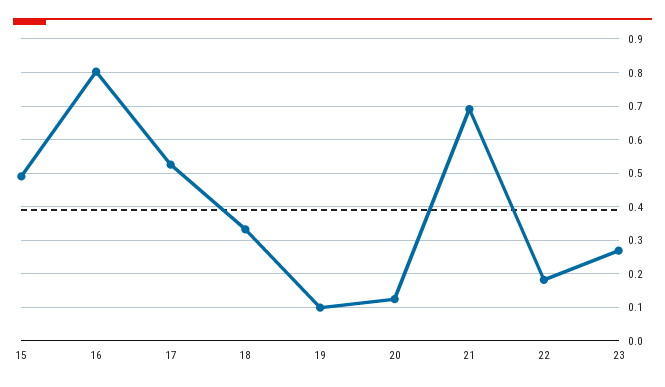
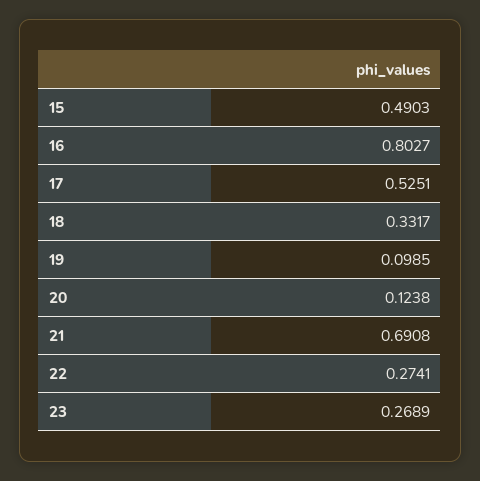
22: 0.18 -> 0.2741

